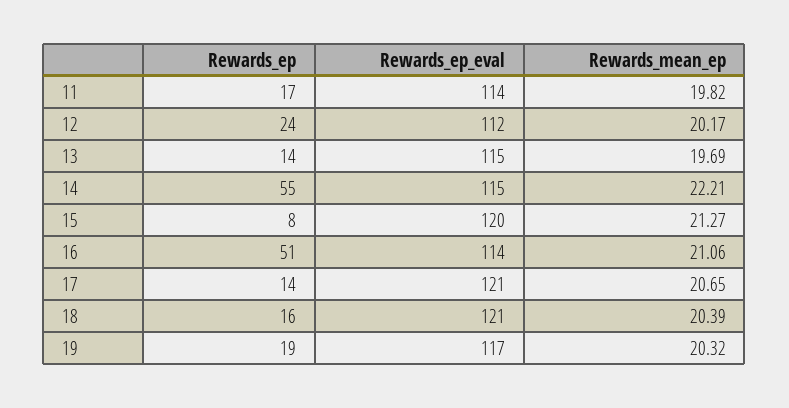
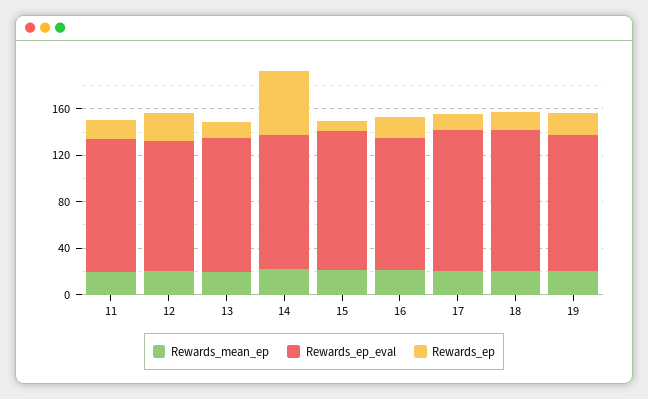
Rewards_ep, 16: 51 -> 20

